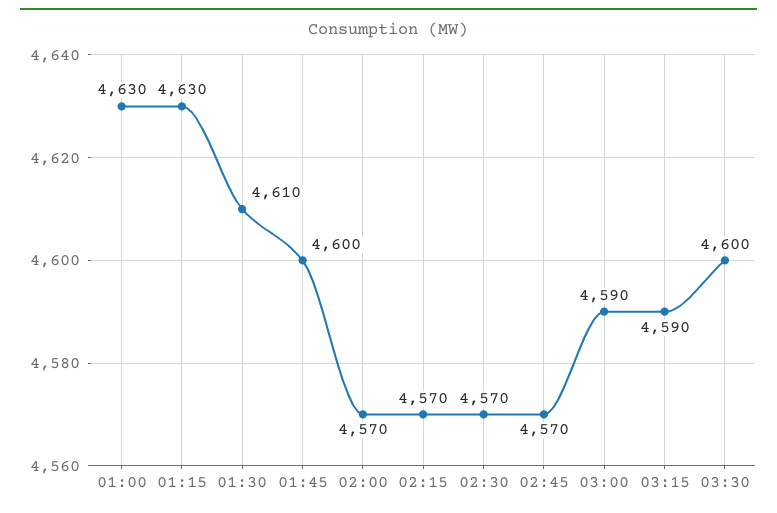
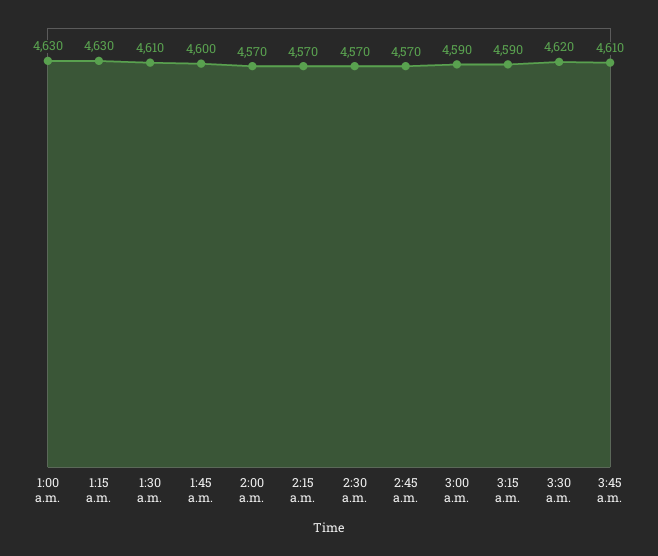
03:30: 4600 -> 4620
3:45 a.m.: none -> 4610

